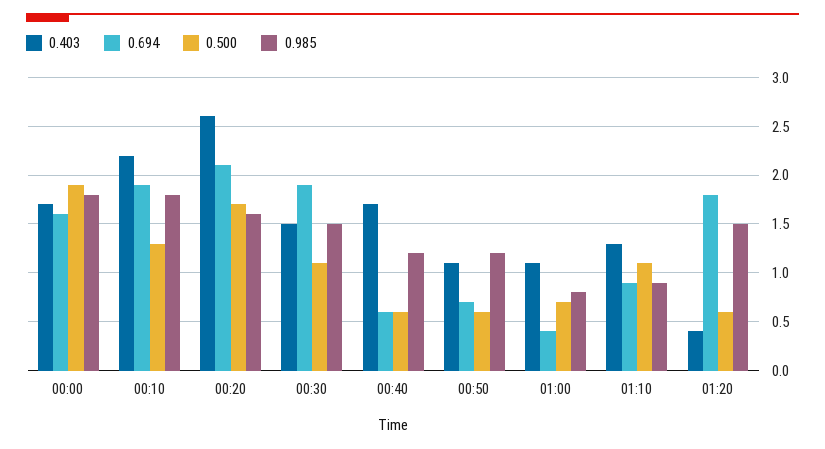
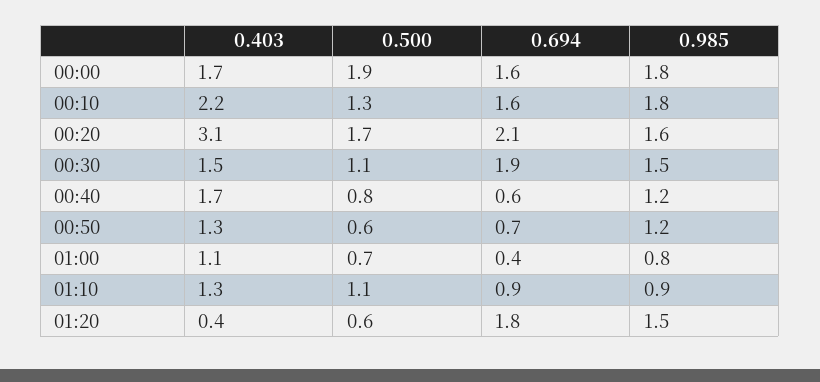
0.694, 00:10: 1.9 -> 1.6
0.403, 00:20: 2.6 -> 3.1
0.500, 00:40: 0.6 -> 0.8
0.403, 00:50: 1.1 -> 1.3

